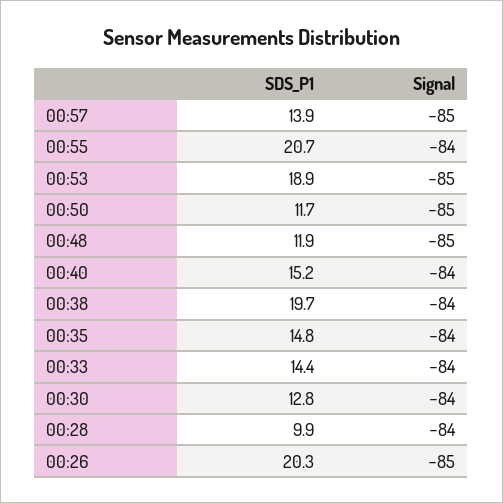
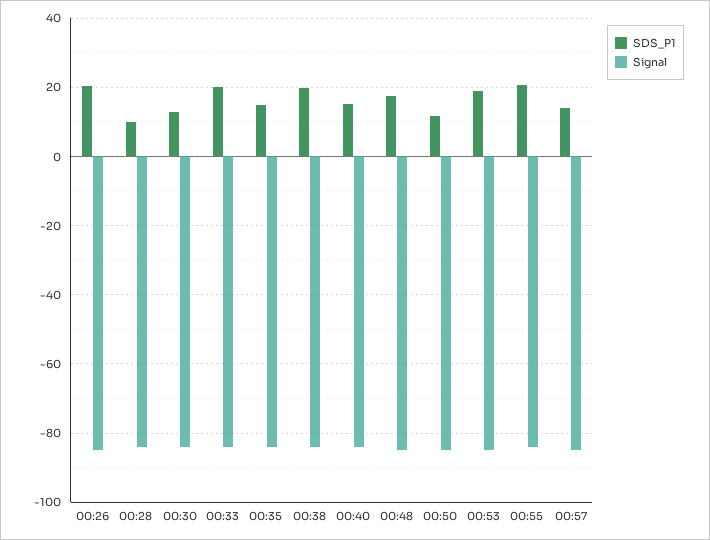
SDS_P1, 00:48: 11.9 -> 18
SDS_P1, 00:33: 14.4 -> 20

